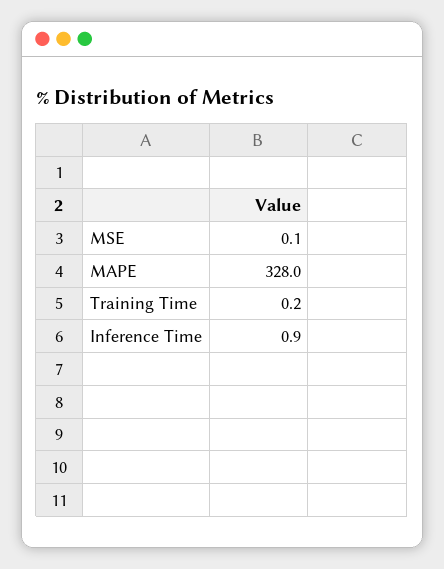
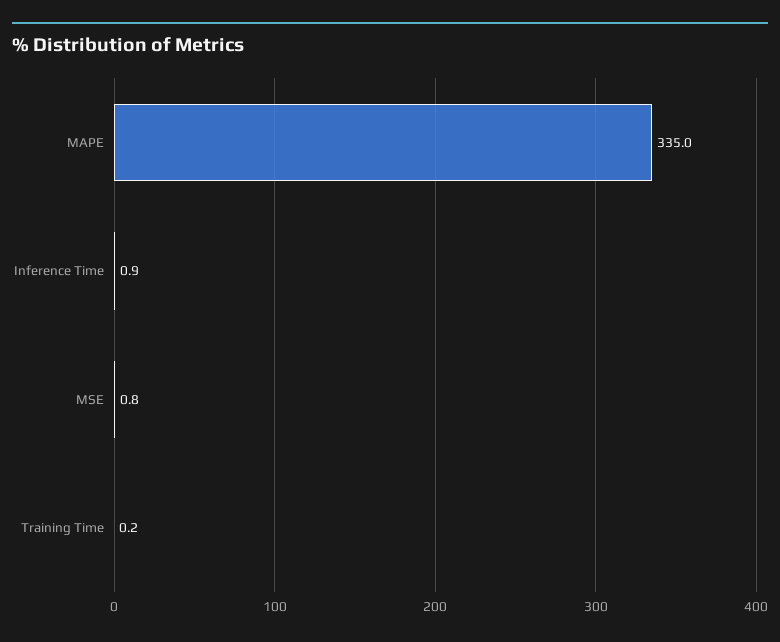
MSE: 0.1 -> 0.8
MAPE: 328 -> 335

